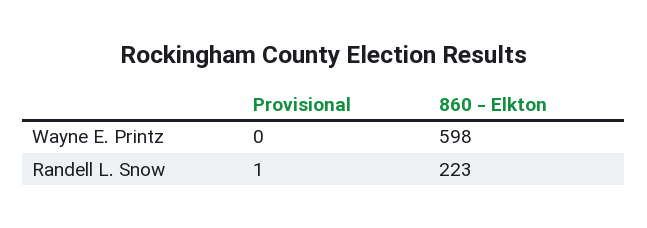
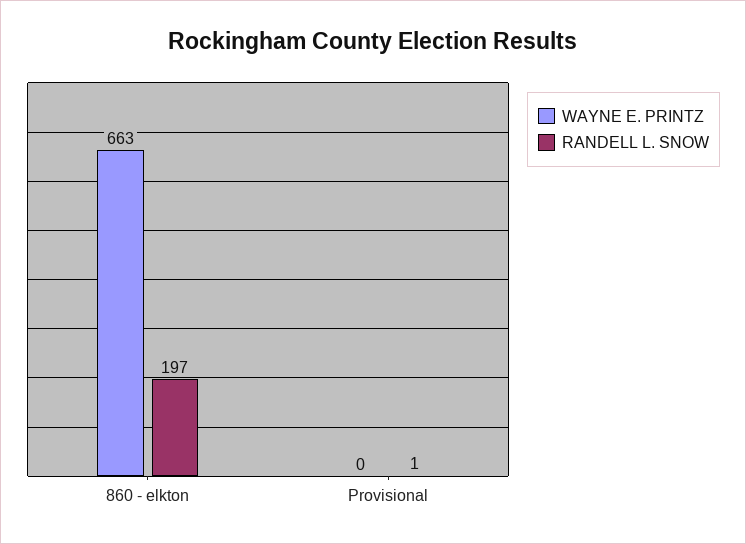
Wayne E. Printz, 860 - Elkton: 598 -> 663
Randell L. Snow, 860 - Elkton: 223 -> 197

